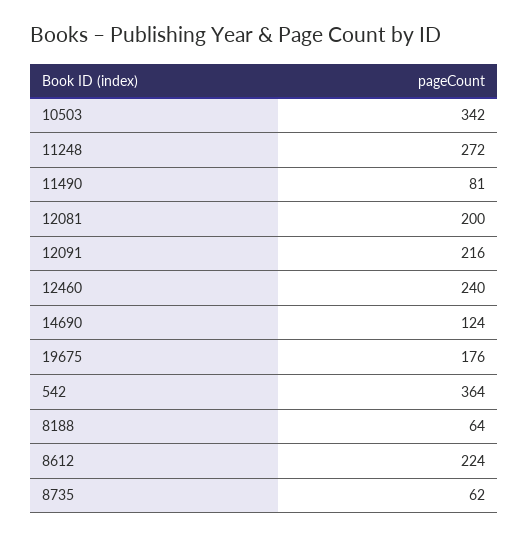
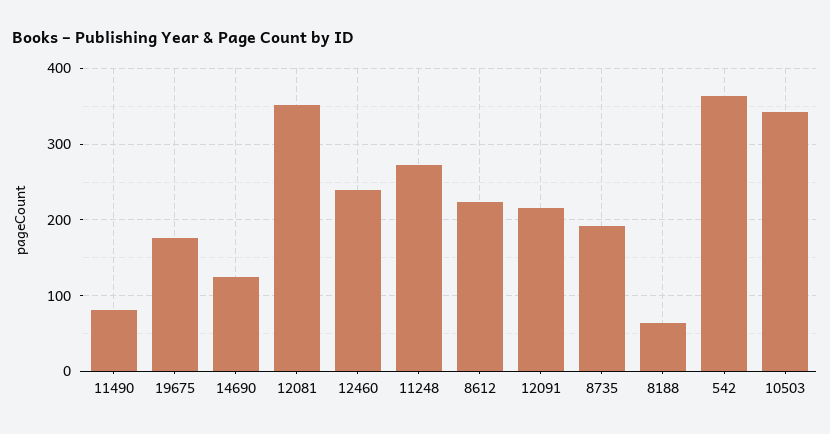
12081: 200 -> 350
8735: 62 -> 190

